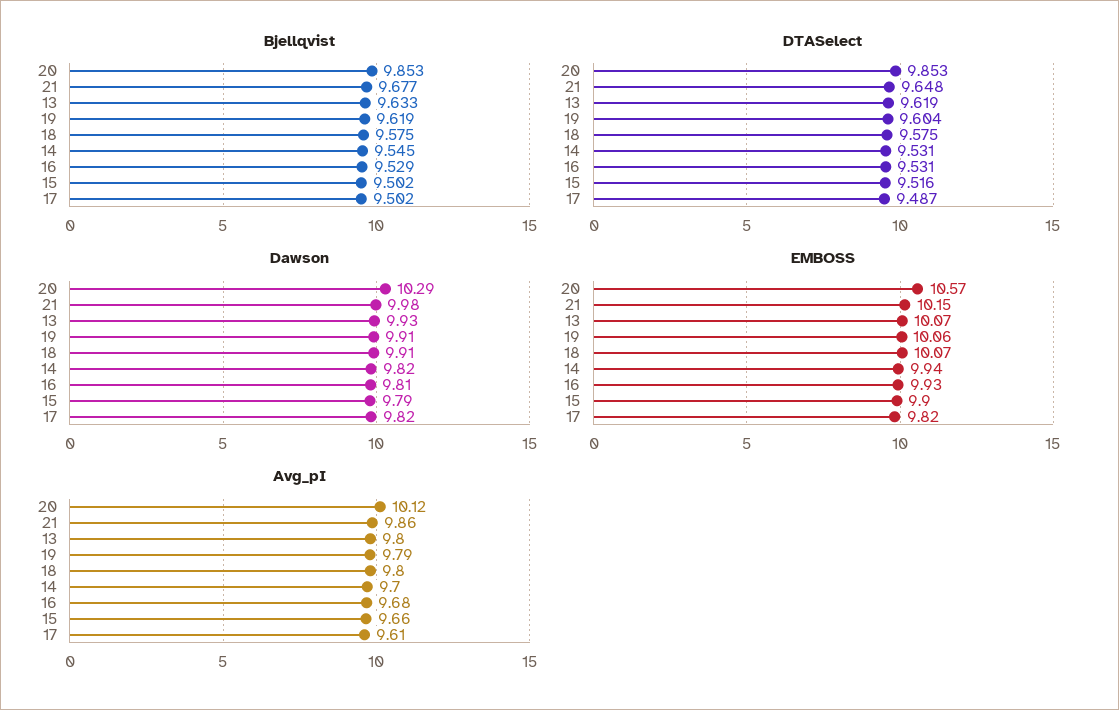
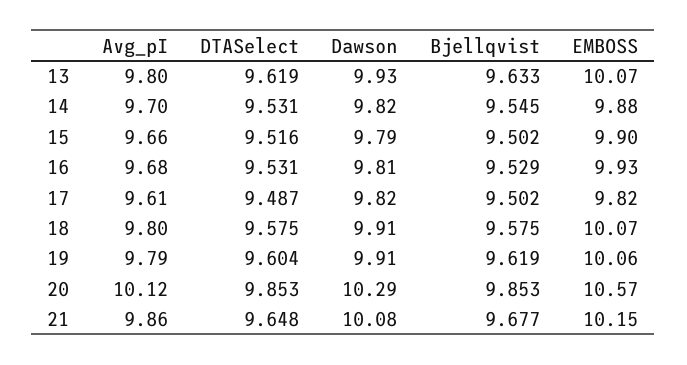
Dawson, 21: 9.98 -> 10.08
EMBOSS, 14: 9.94 -> 9.88

